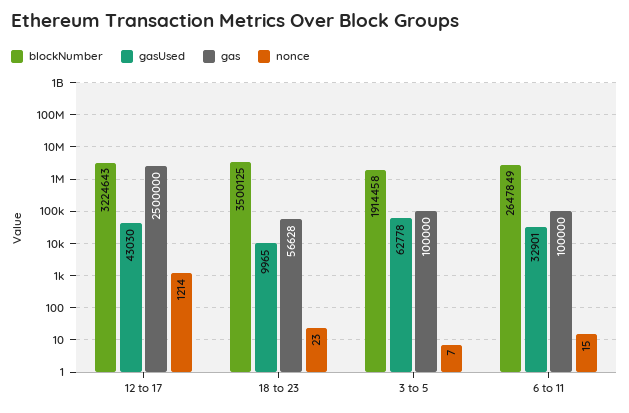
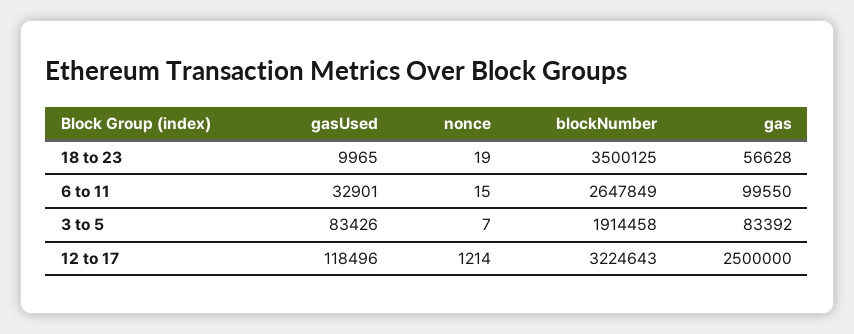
gasUsed, 12 to 17: 43030 -> 118496
nonce, 18 to 23: 23 -> 19
gasUsed, 3 to 5: 62778 -> 83426
gas, 3 to 5: 100000 -> 83392
gas, 6 to 11: 100000 -> 99550

